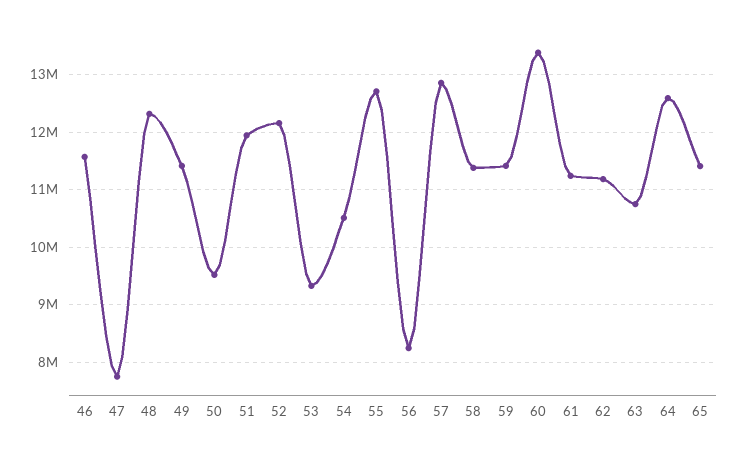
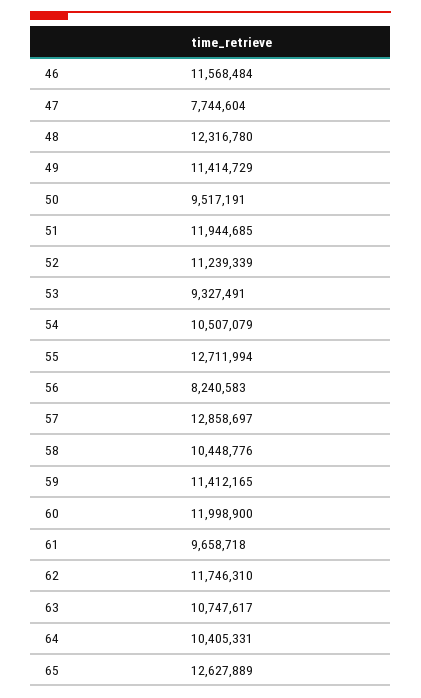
52: 12200000 -> 11239339
58: 11400000 -> 10448776
60: 13400000 -> 11998900
61: 11200000 -> 9658718
62: 11200000 -> 11746310
64: 12600000 -> 10405331
65: 11400000 -> 12627889

